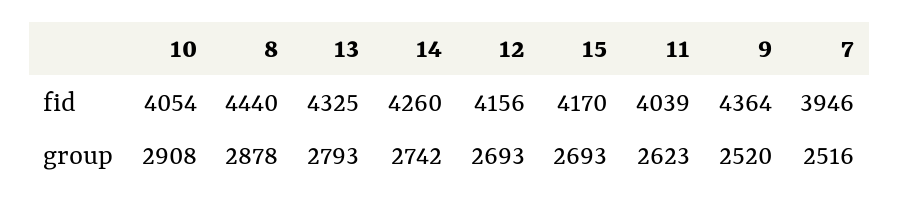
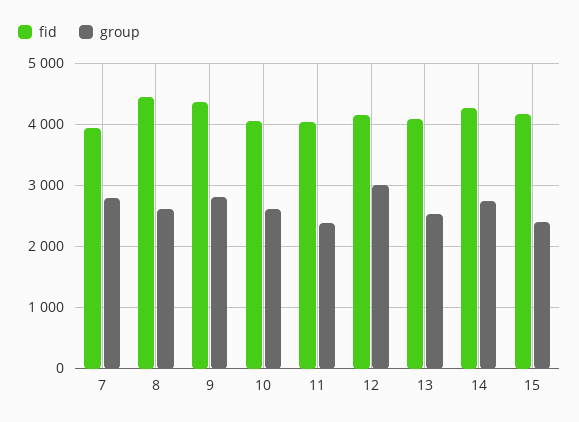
fid, 13: 4325 -> 4100
group, 10: 2908 -> 2600
group, 8: 2878 -> 2600
group, 13: 2793 -> 2500
group, 12: 2693 -> 3000
group, 15: 2693 -> 2400
group, 11: 2623 -> 2400
group, 9: 2520 -> 2800
group, 7: 2516 -> 2800

